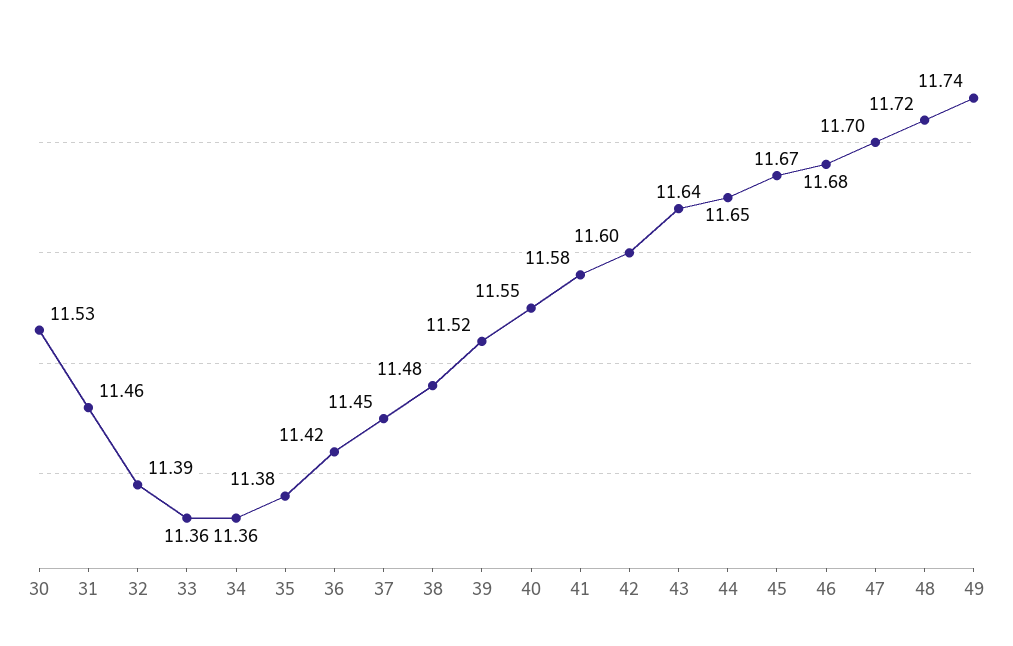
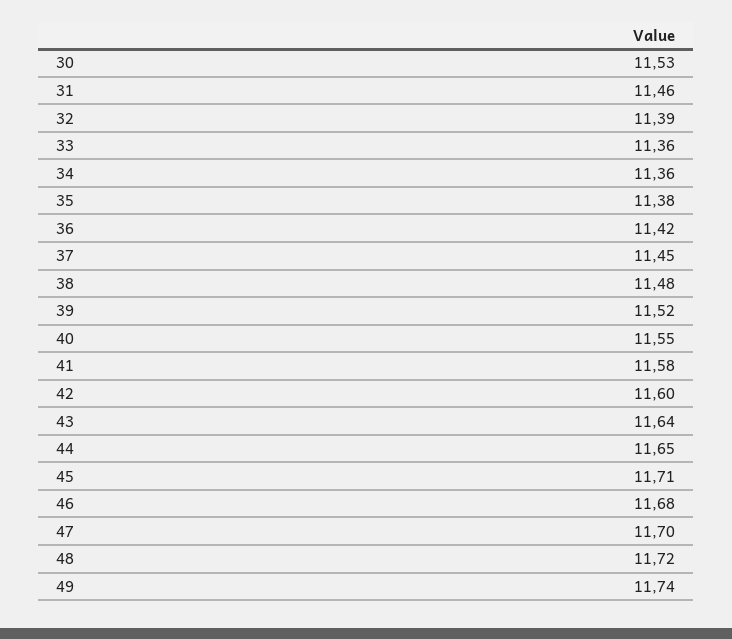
45: 11.67 -> 11.71

